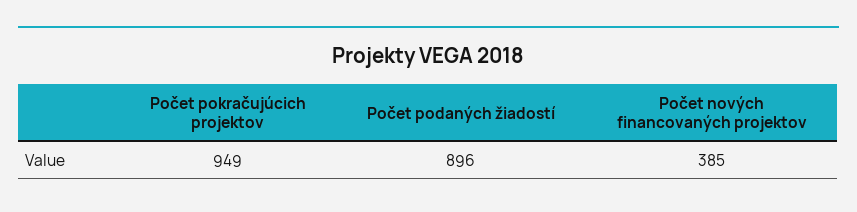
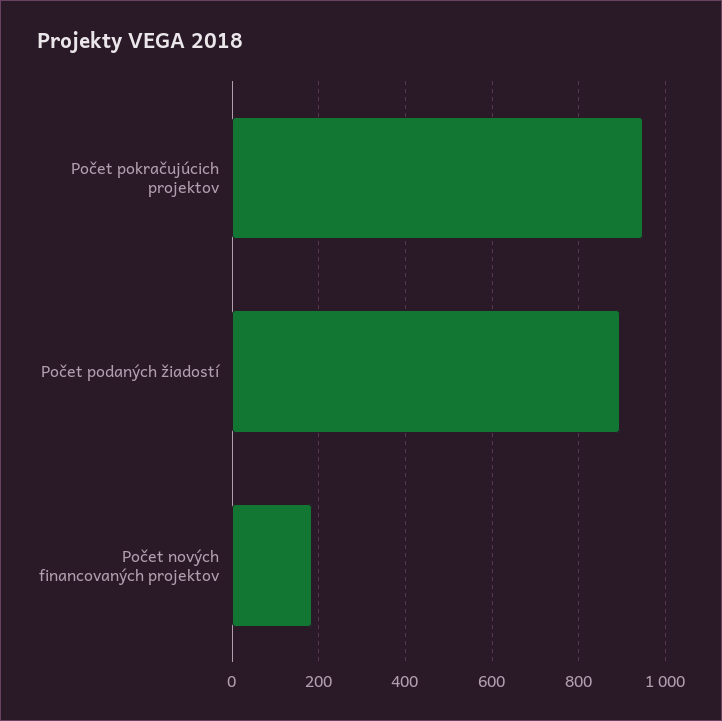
Počet nových financovaných projektov: 385 -> 180

